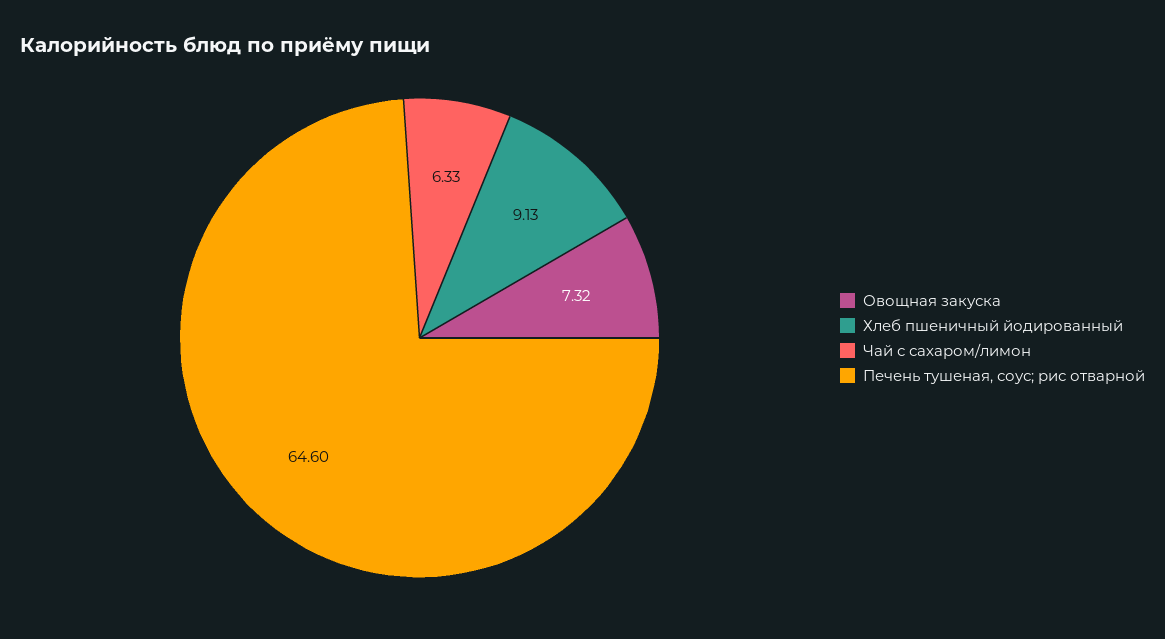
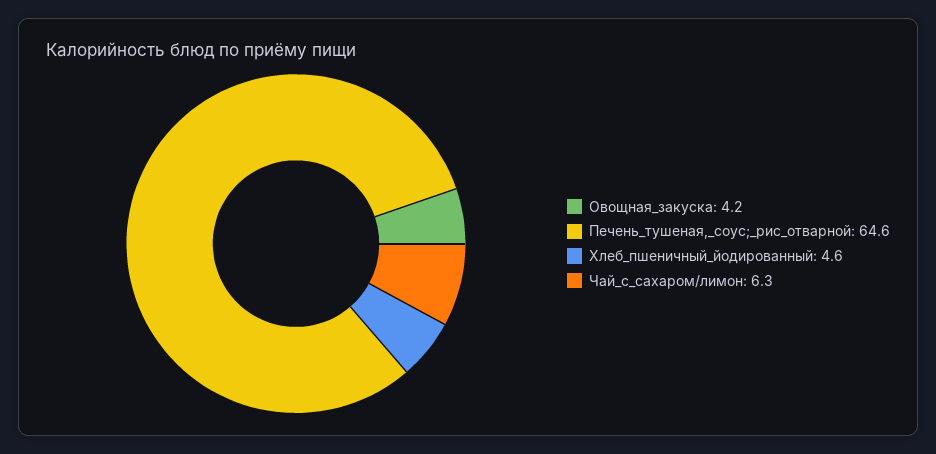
Овощная закуска: 7.32 -> 4.2
Хлеб пшеничный йодированный: 9.13 -> 4.6

